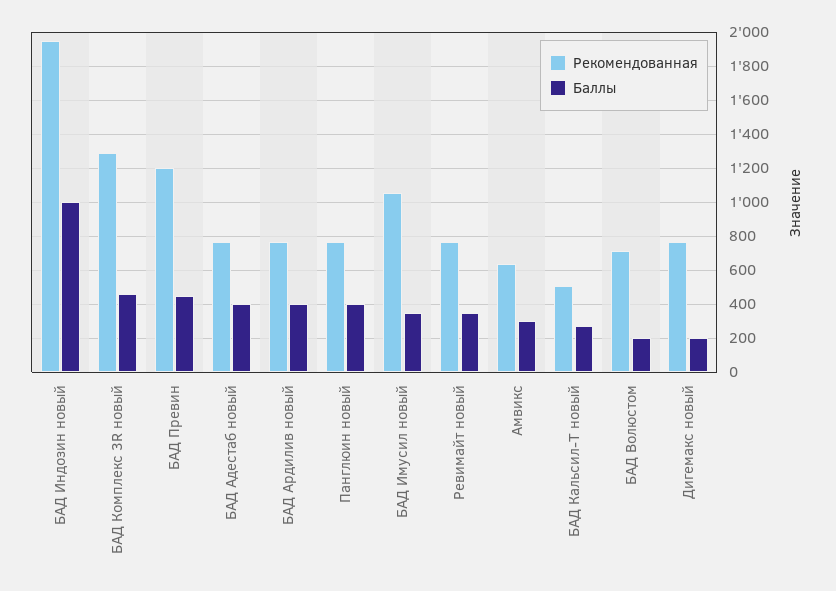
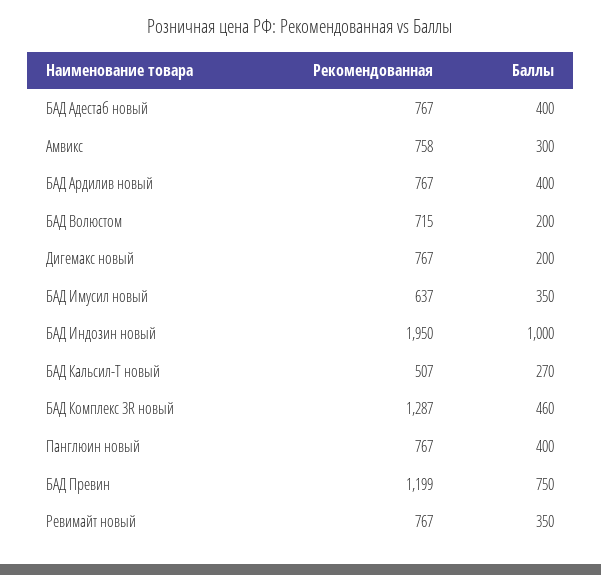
Баллы, БАД Превин: 450 -> 750
Рекомендованная, БАД Имусил новый: 1050 -> 637
Рекомендованная, Амвикс: 650 -> 758

